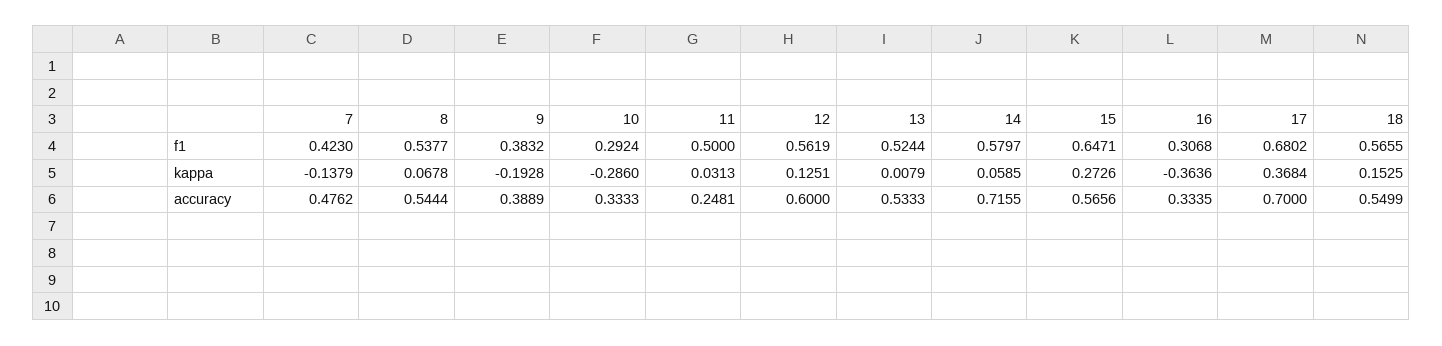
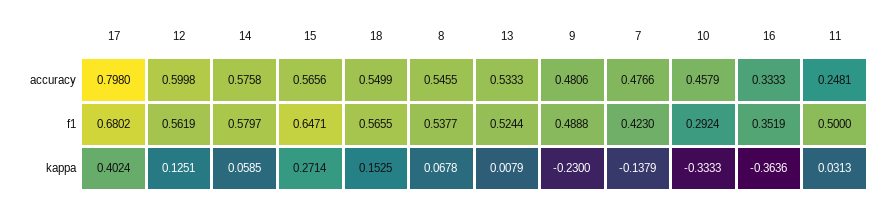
9, f1: 0.3832 -> 0.4888
16, f1: 0.3068 -> 0.3519
9, kappa: -0.1928 -> -0.23
10, kappa: -0.286 -> -0.3333
15, kappa: 0.2726 -> 0.2714
17, kappa: 0.3684 -> 0.4024
7, accuracy: 0.4762 -> 0.4766
8, accuracy: 0.5444 -> 0.5455
9, accuracy: 0.3889 -> 0.4806
10, accuracy: 0.3333 -> 0.4579
12, accuracy: 0.6 -> 0.5998
14, accuracy: 0.7155 -> 0.5758
16, accuracy: 0.3335 -> 0.3333
17, accuracy: 0.7 -> 0.798

